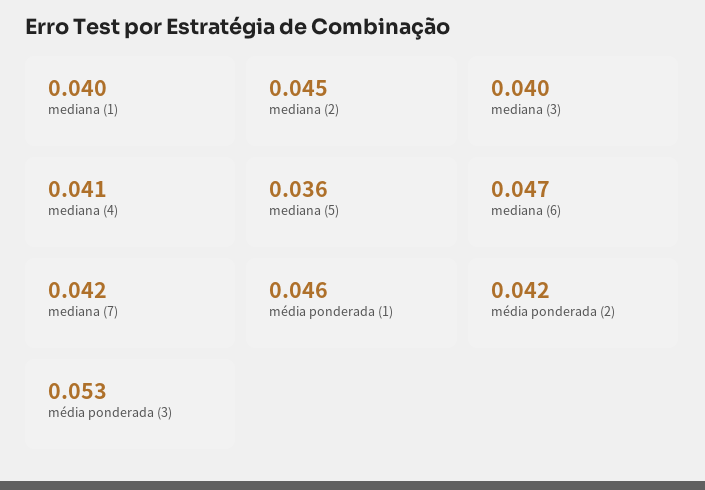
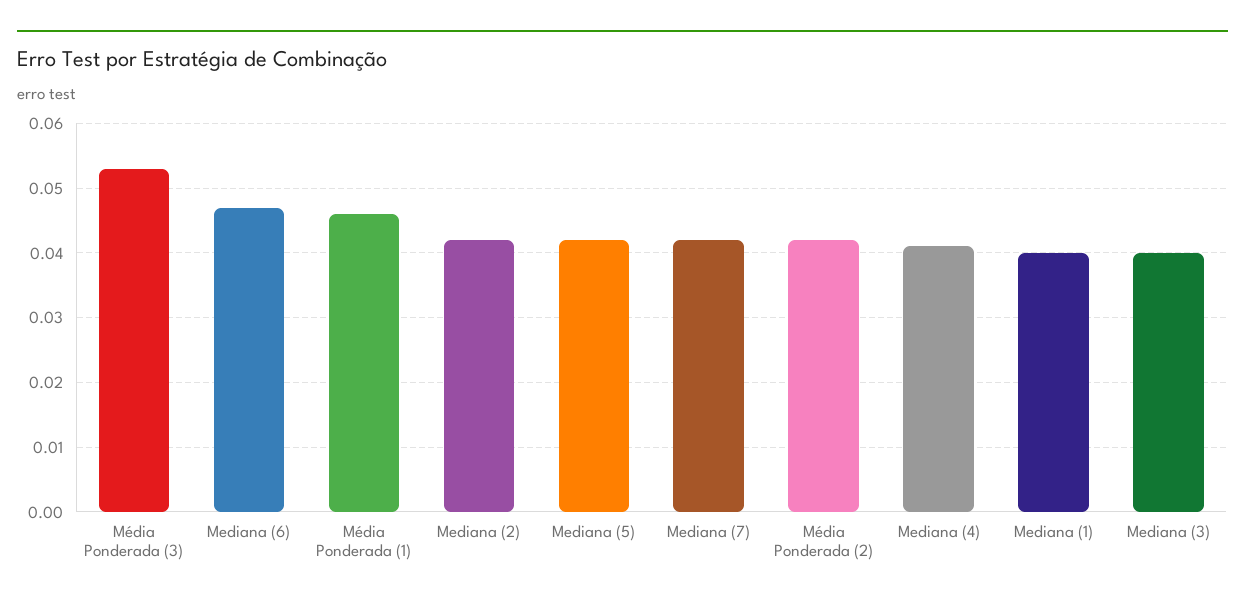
mediana (2): 0.045 -> 0.042
mediana (5): 0.036 -> 0.042

